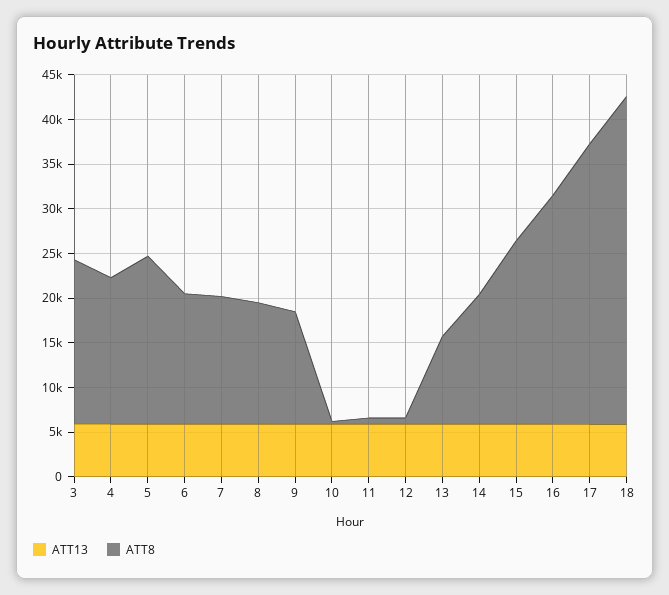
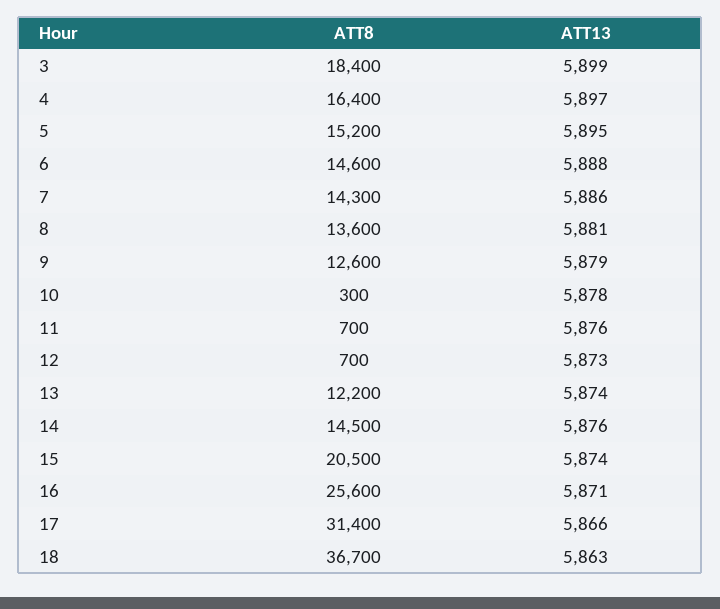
ATT8, 5: 19000 -> 15200
ATT8, 13: 10000 -> 12200

